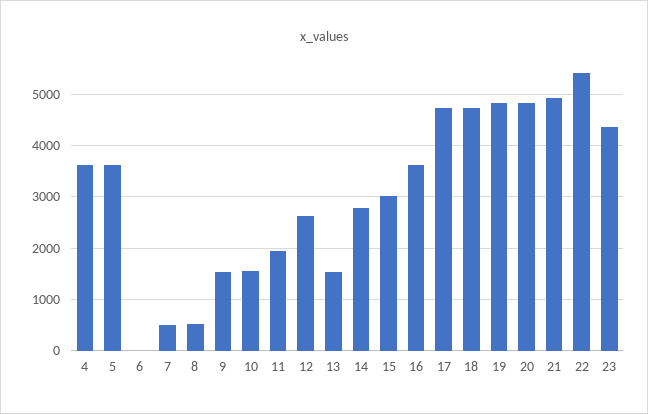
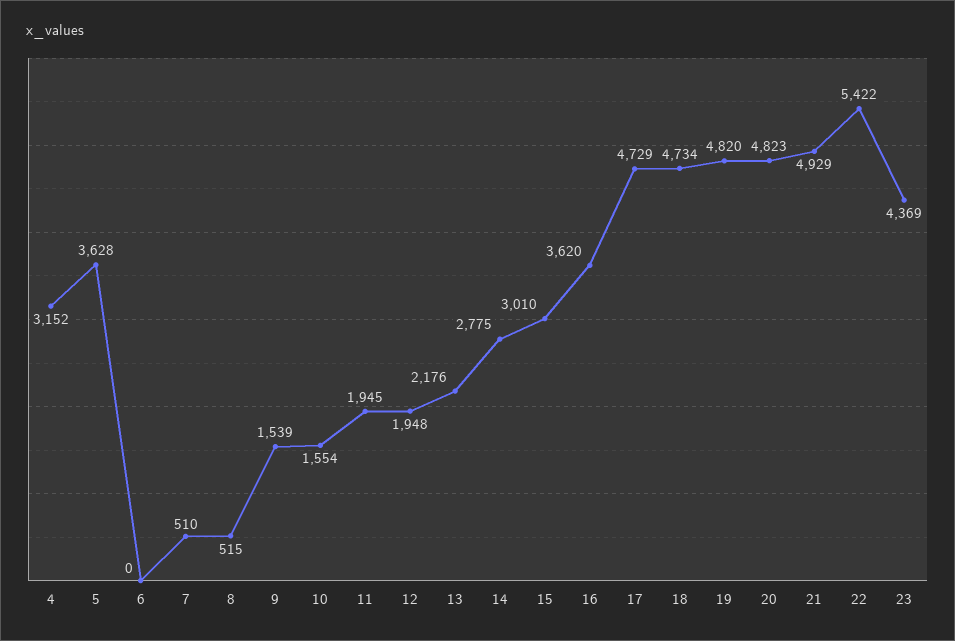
4: 3600 -> 3152
12: 2600 -> 1948
13: 1600 -> 2176

